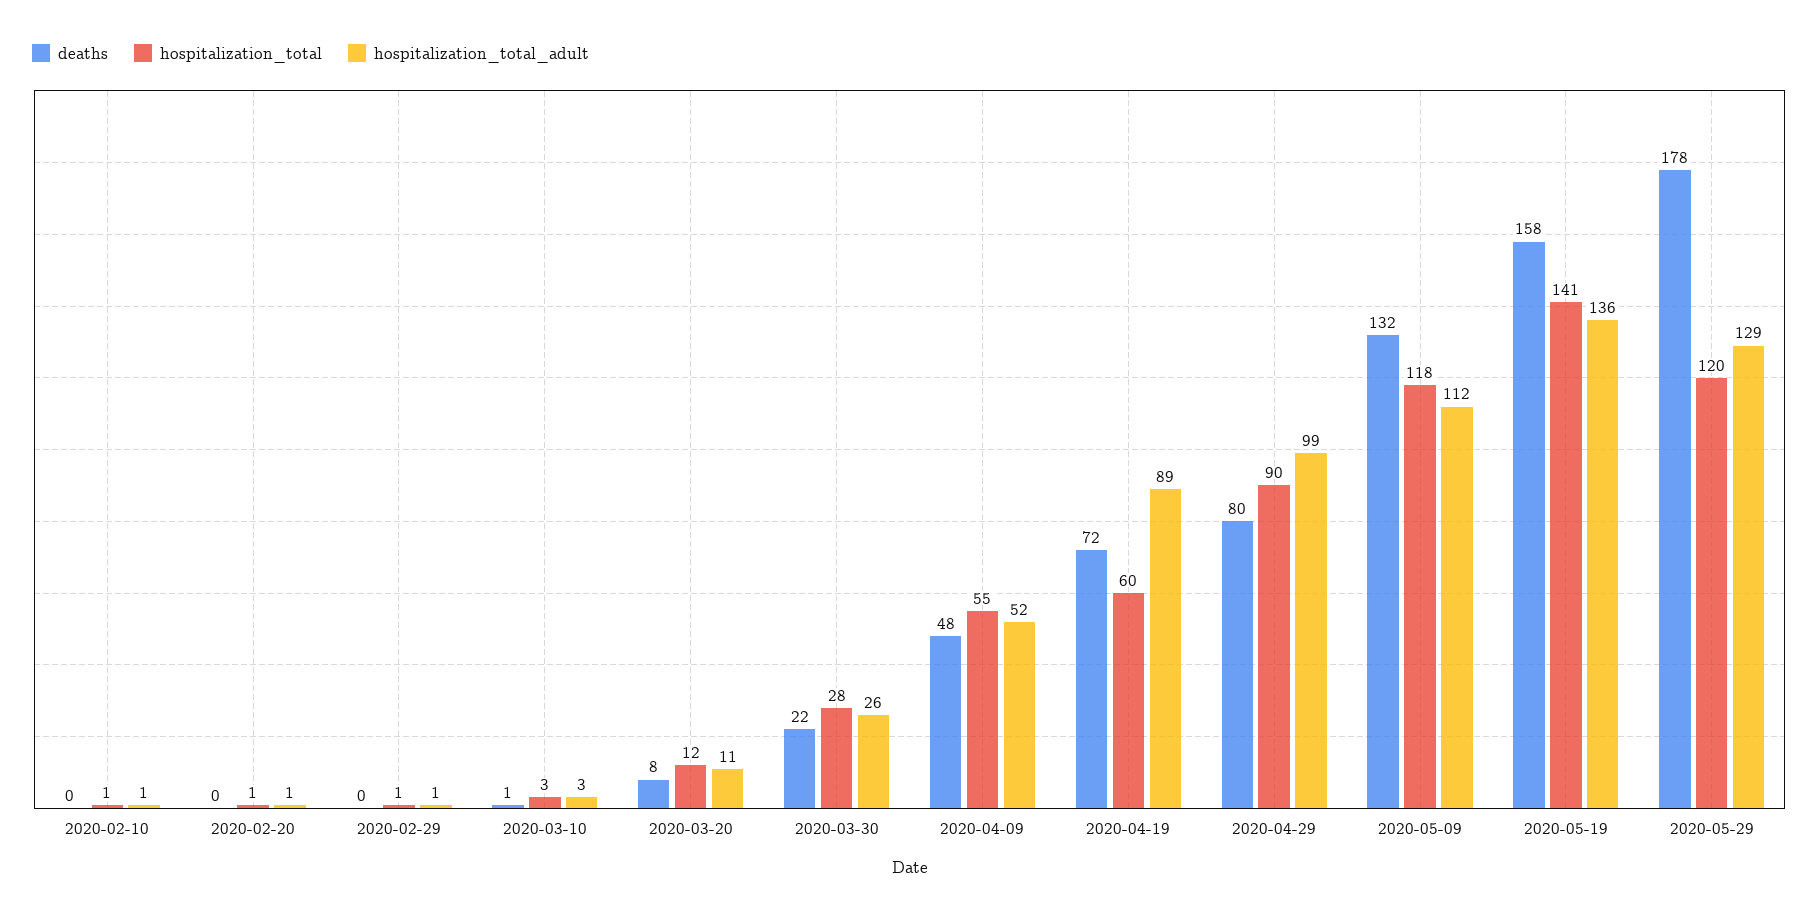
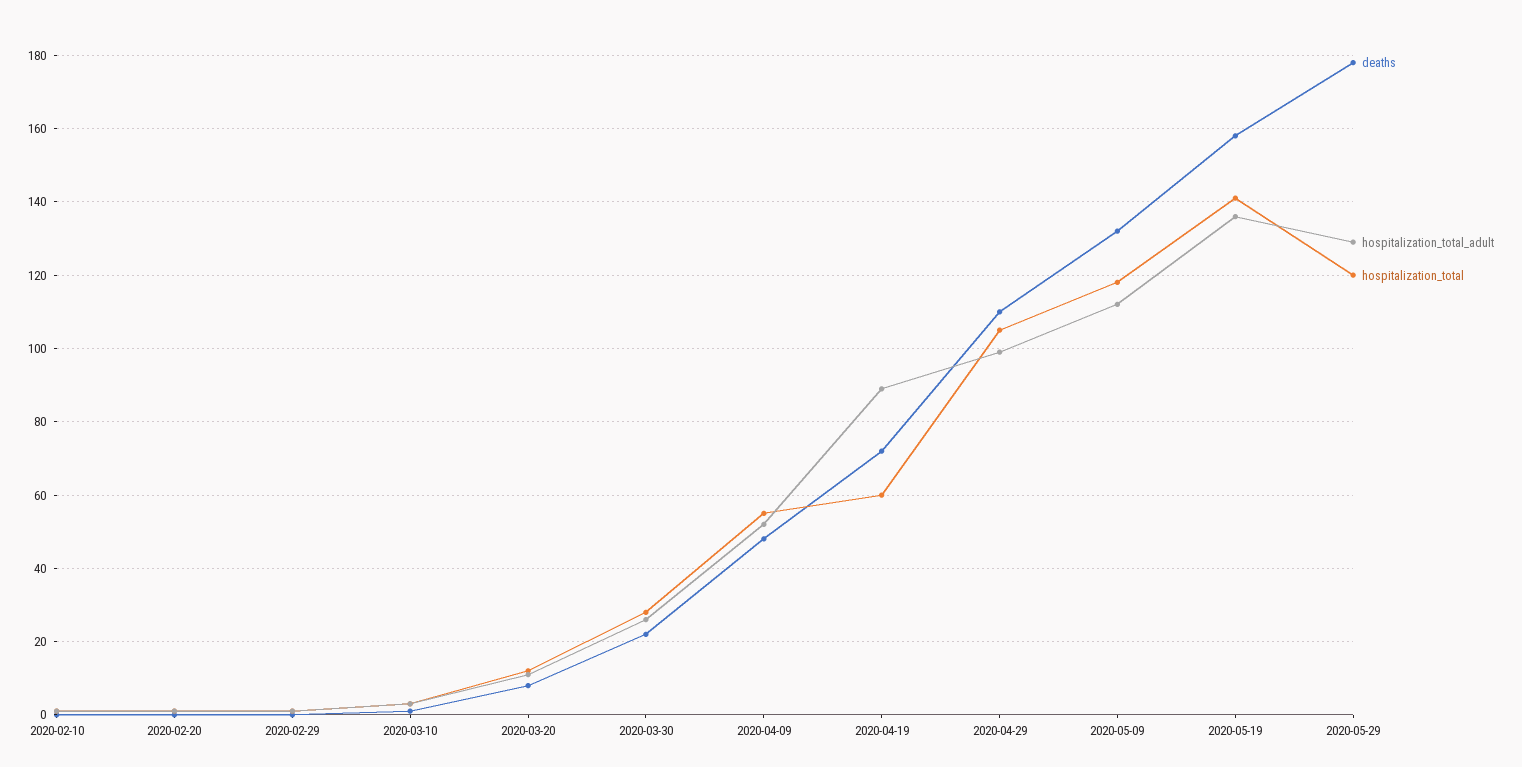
deaths, 2020-04-29: 80 -> 110
hospitalization_total, 2020-04-29: 90 -> 105

